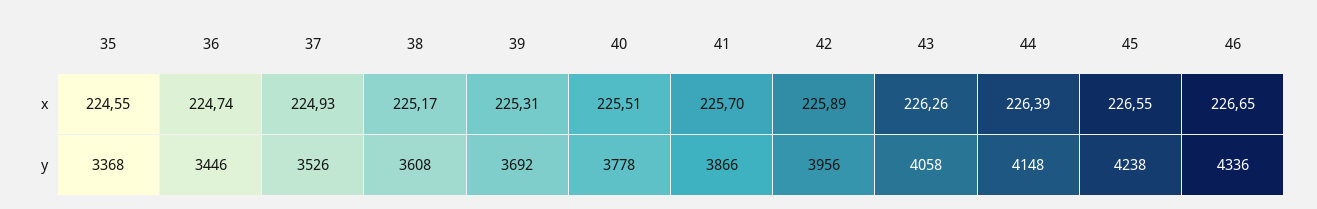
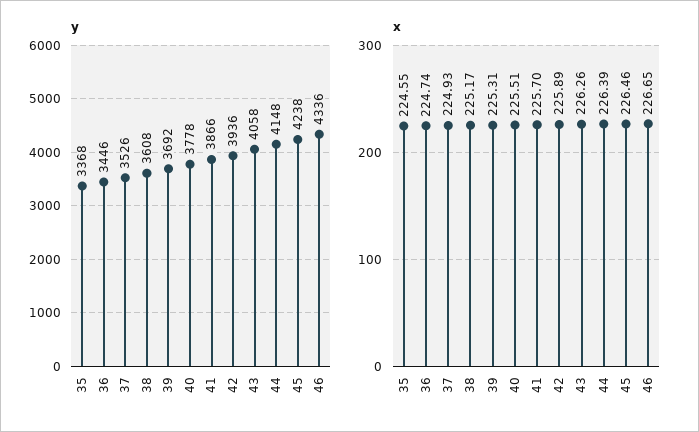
x, 45: 226.55 -> 226.46
y, 42: 3956 -> 3936

